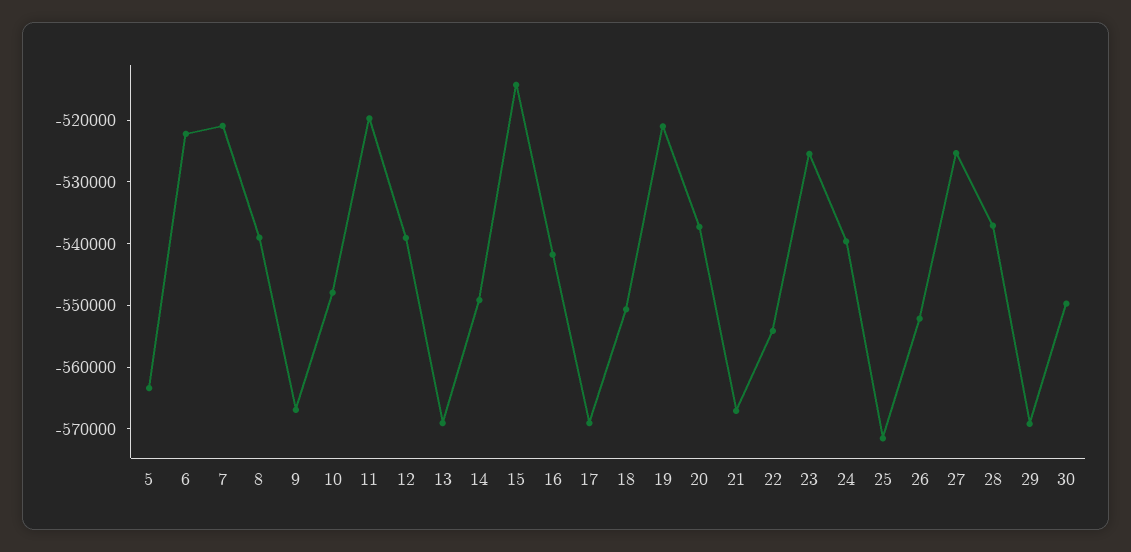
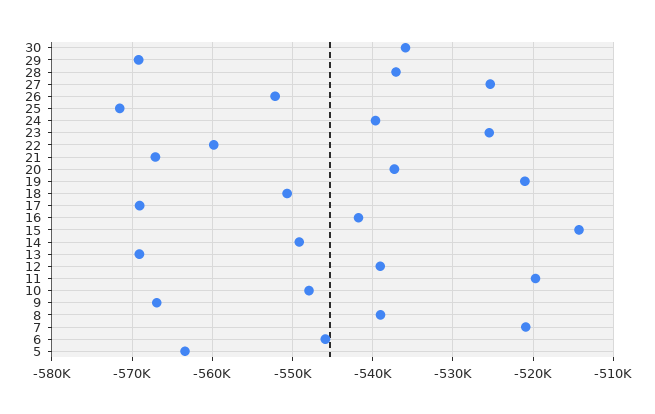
6: -522000 -> -546000
22: -554000 -> -560000
30: -550000 -> -536000

